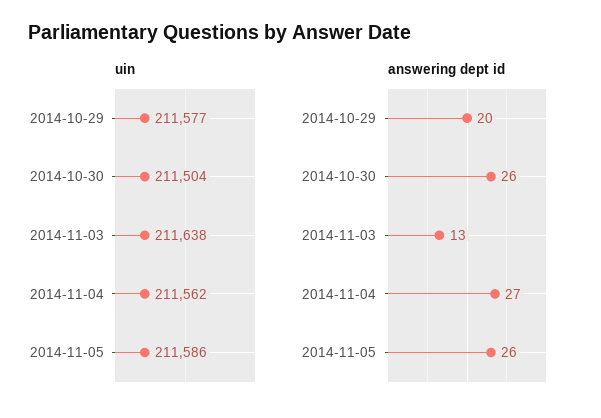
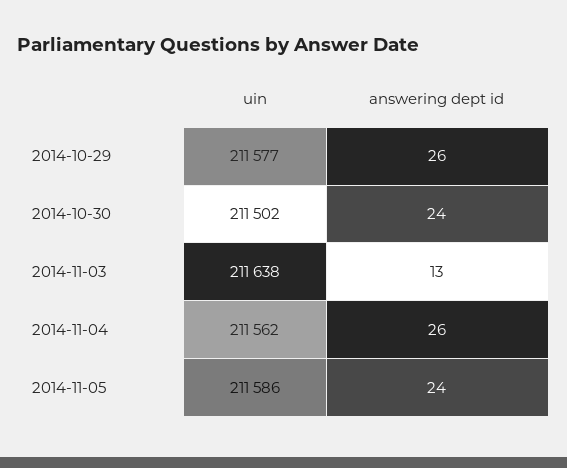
uin, 2014-10-30: 211504 -> 211502
answering dept id, 2014-10-29: 20 -> 26
answering dept id, 2014-10-30: 26 -> 24
answering dept id, 2014-11-04: 27 -> 26
answering dept id, 2014-11-05: 26 -> 24

